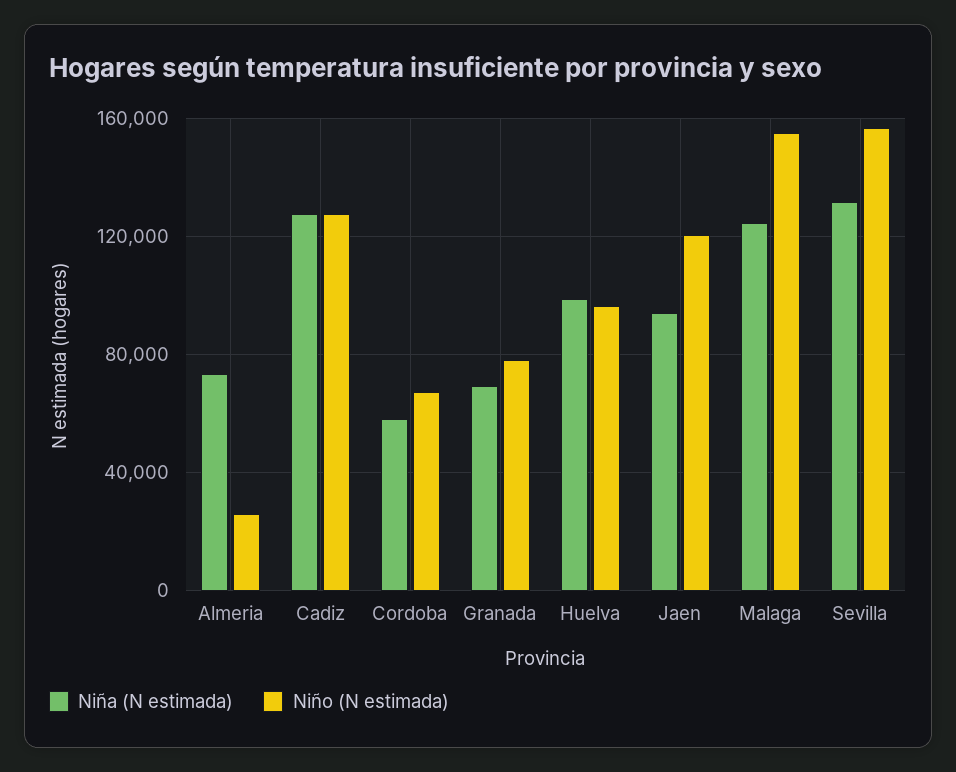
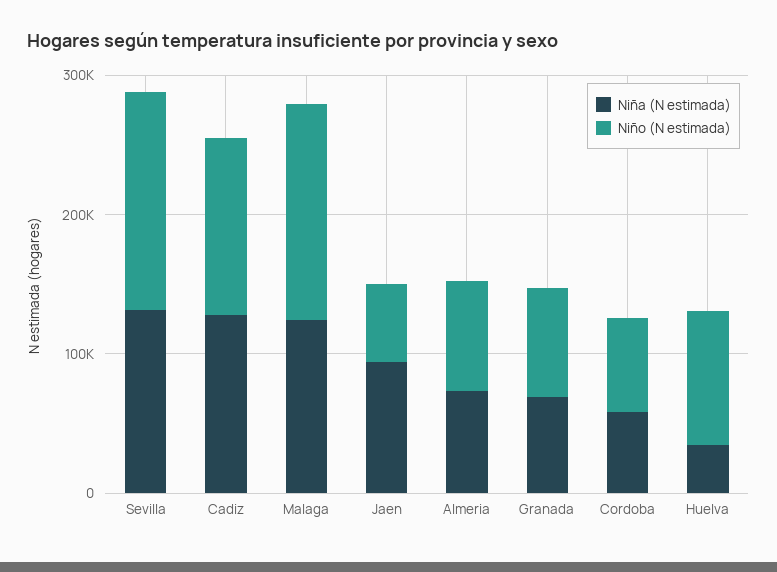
Niño (N estimada), Almeria: 25000 -> 80000
Niña (N estimada), Huelva: 100000 -> 40000
Niño (N estimada), Jaen: 120000 -> 60000

